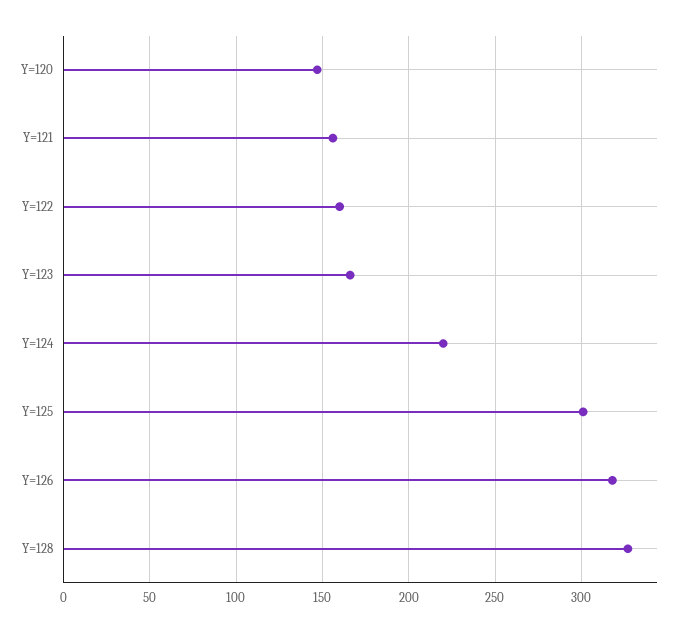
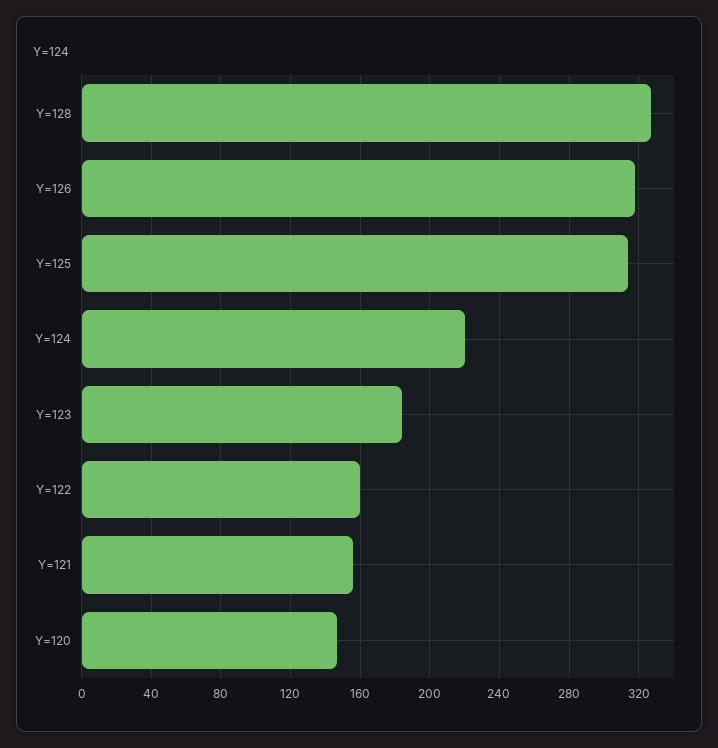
Y=123: 165 -> 185
Y=125: 300 -> 315

